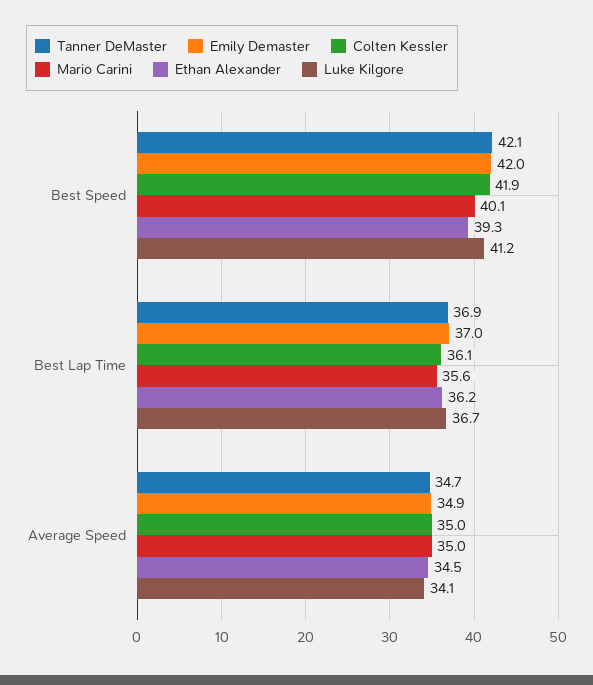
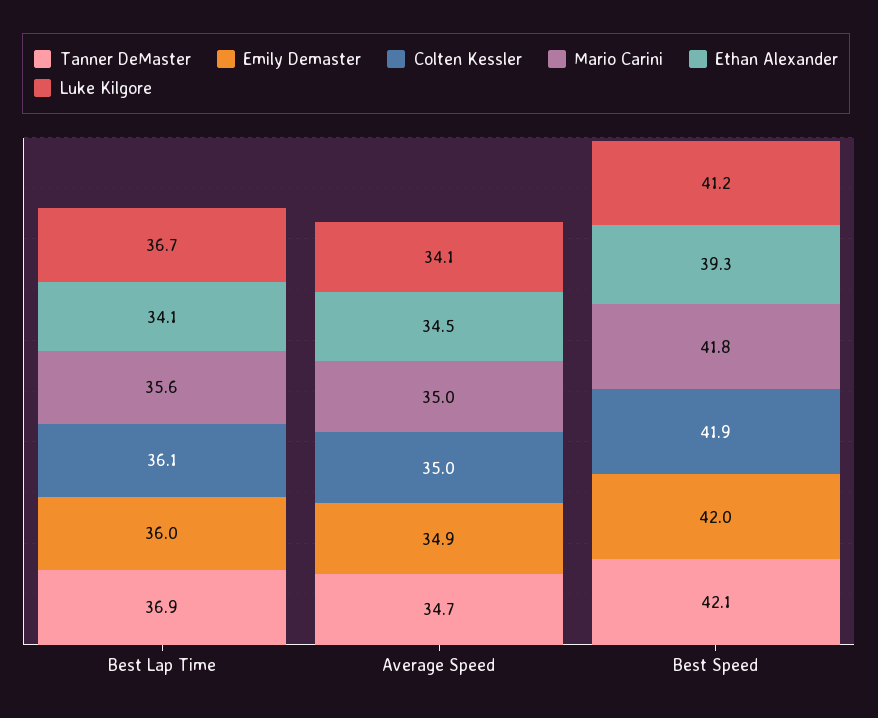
Mario Carini, Best Speed: 40.1 -> 41.8
Emily Demaster, Best Lap Time: 37 -> 36
Ethan Alexander, Best Lap Time: 36.2 -> 34.1

